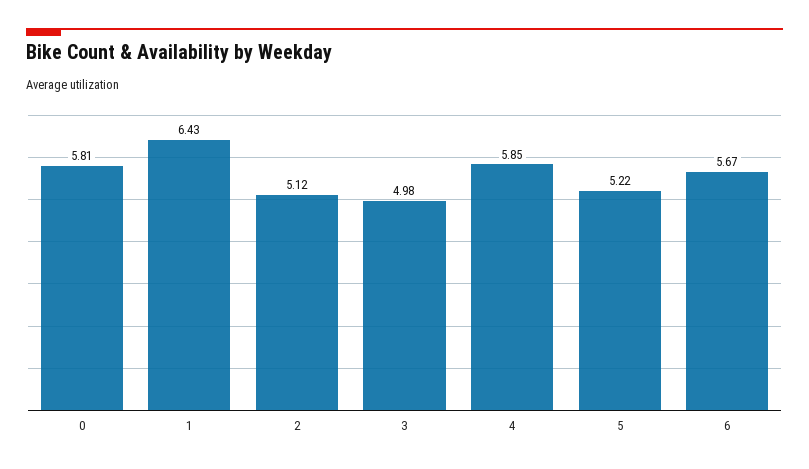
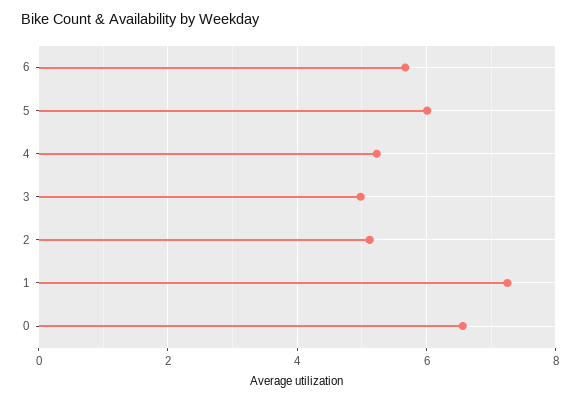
0: 5.81 -> 6.6
1: 6.43 -> 7.2
4: 5.85 -> 5.2
5: 5.22 -> 6

